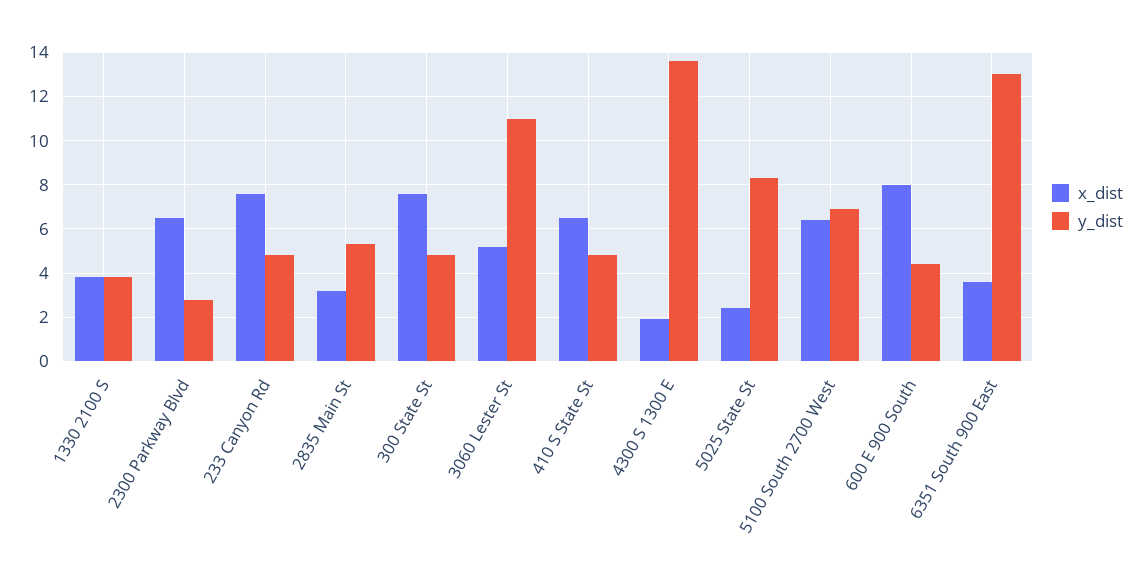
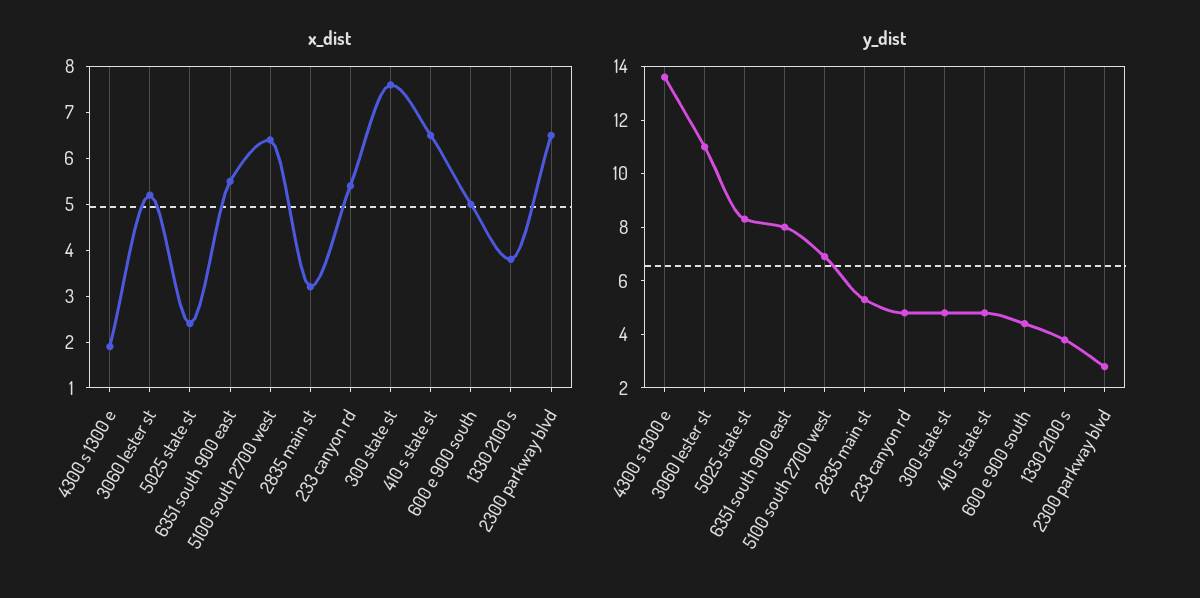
x_dist, 233 Canyon Rd: 7.5 -> 5.5
x_dist, 600 E 900 South: 8 -> 5
x_dist, 6351 South 900 East: 3.5 -> 5.5
y_dist, 6351 South 900 East: 13 -> 8

